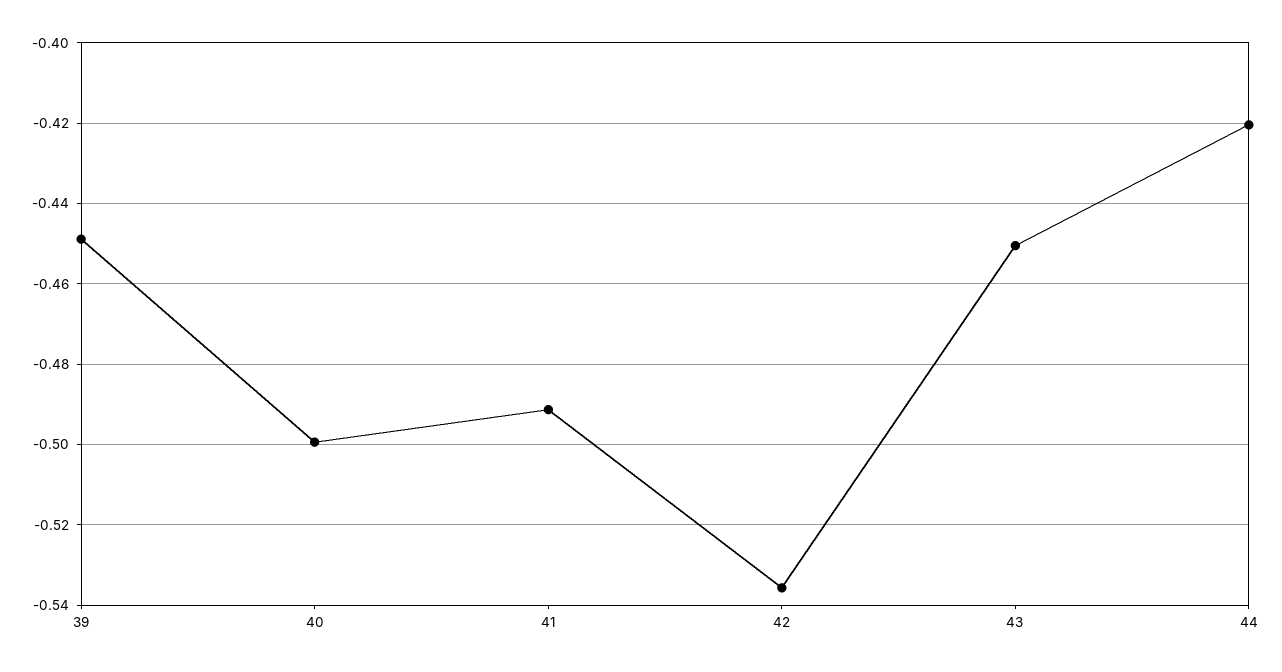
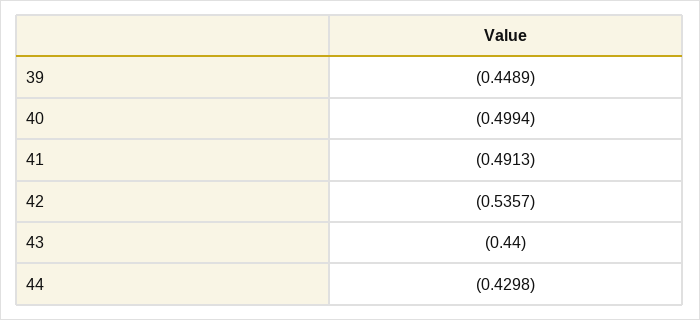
43: -0.45 -> -0.44
44: -0.42 -> -0.4298

